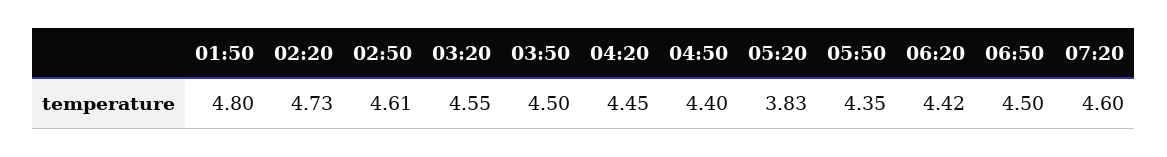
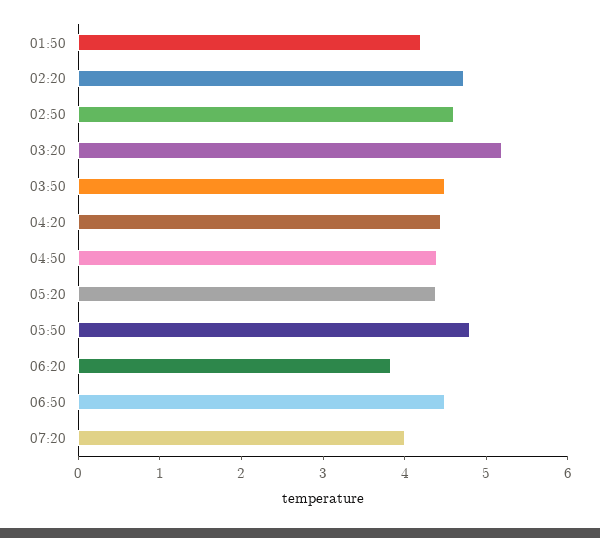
01:50: 4.8 -> 4.2
03:20: 4.55 -> 5.2
05:20: 3.83 -> 4.4
05:50: 4.35 -> 4.8
06:20: 4.42 -> 3.8
07:20: 4.6 -> 4

